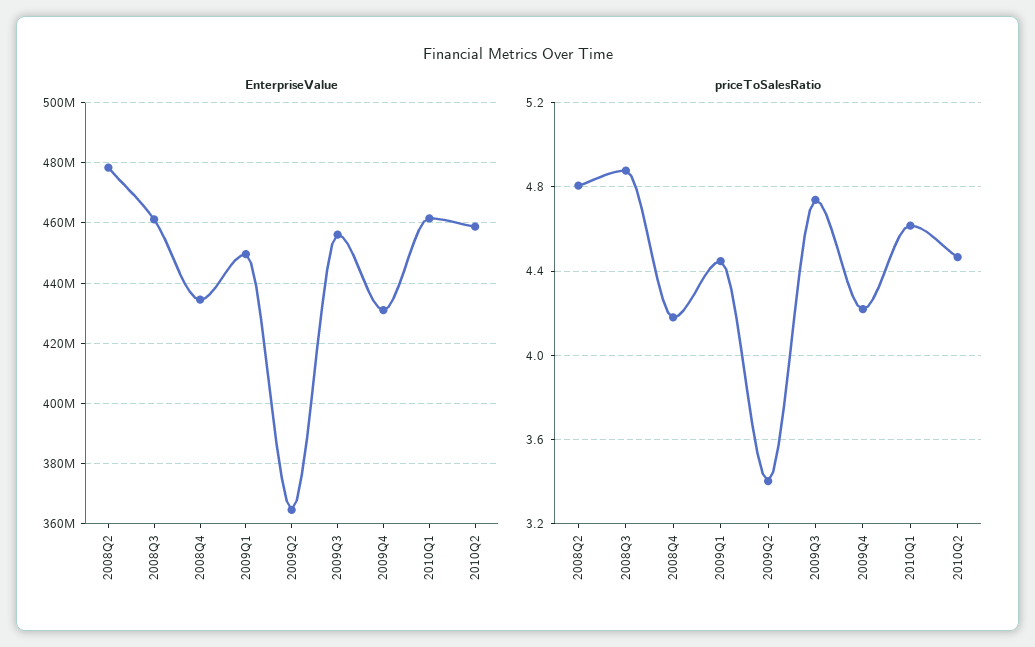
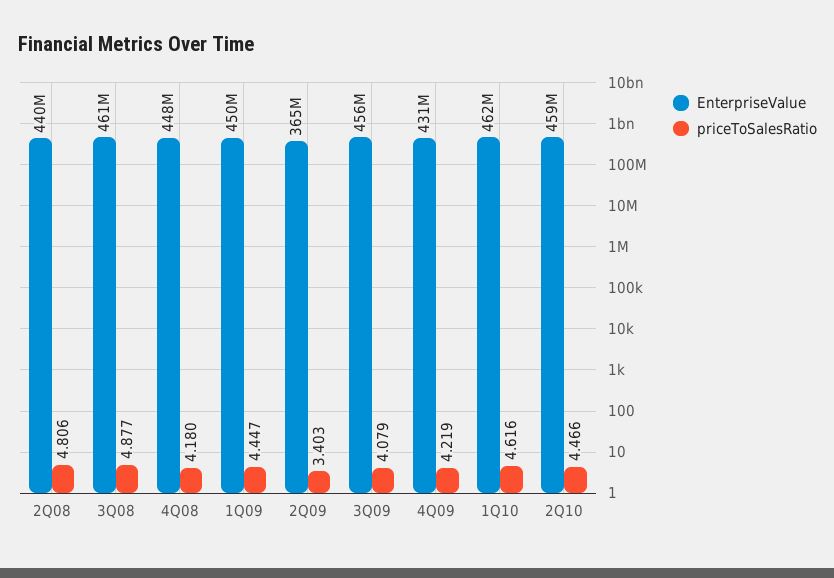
EnterpriseValue, 2008Q2: 478000000 -> 440000000
EnterpriseValue, 2008Q4: 434000000 -> 448000000
priceToSalesRatio, 2009Q3: 4.75 -> 4.079

